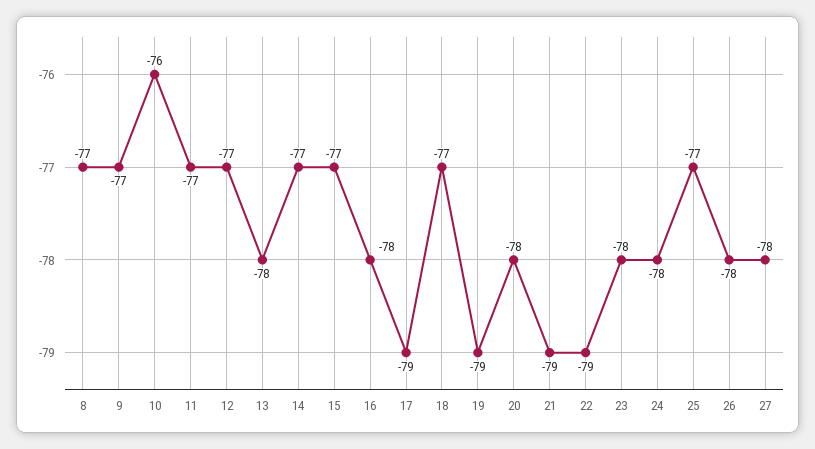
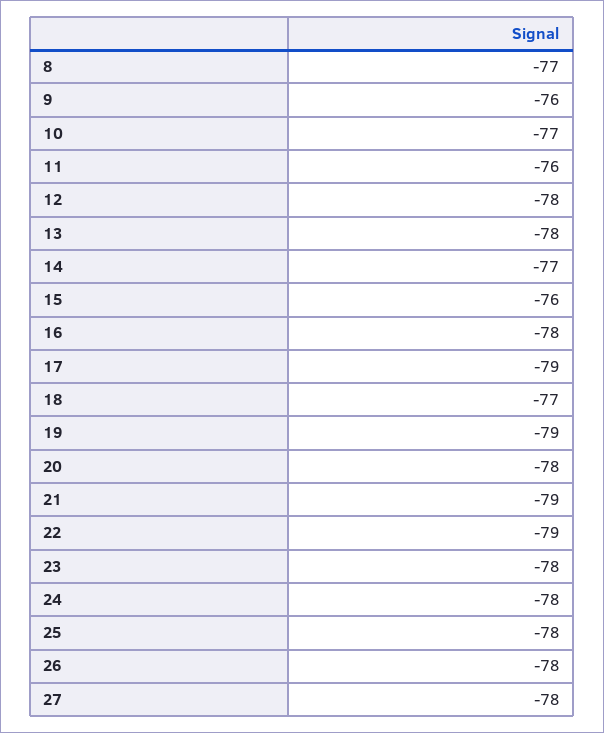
9: -77 -> -76
10: -76 -> -77
11: -77 -> -76
12: -77 -> -78
15: -77 -> -76
25: -77 -> -78

